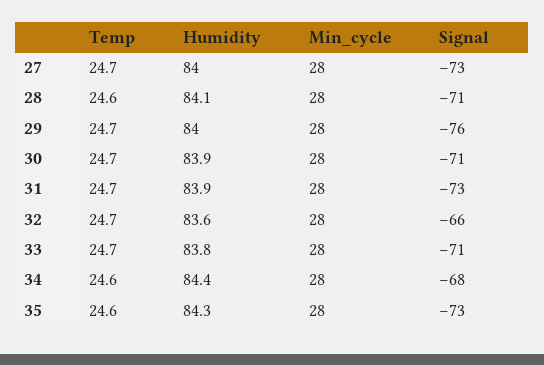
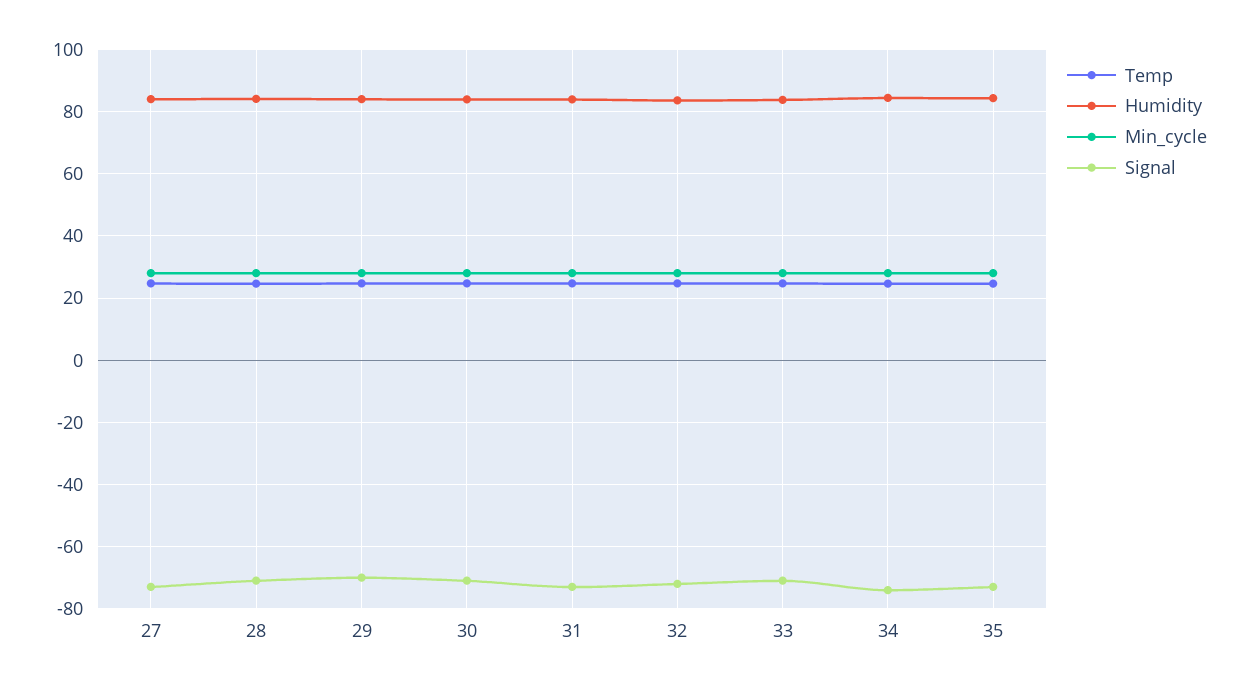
Signal, 29: -76 -> -70
Signal, 32: -66 -> -72
Signal, 34: -68 -> -74

